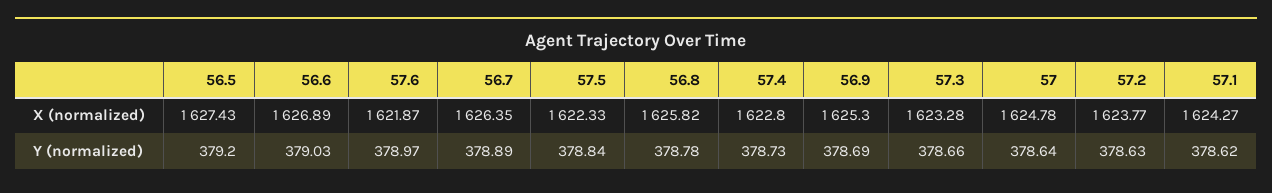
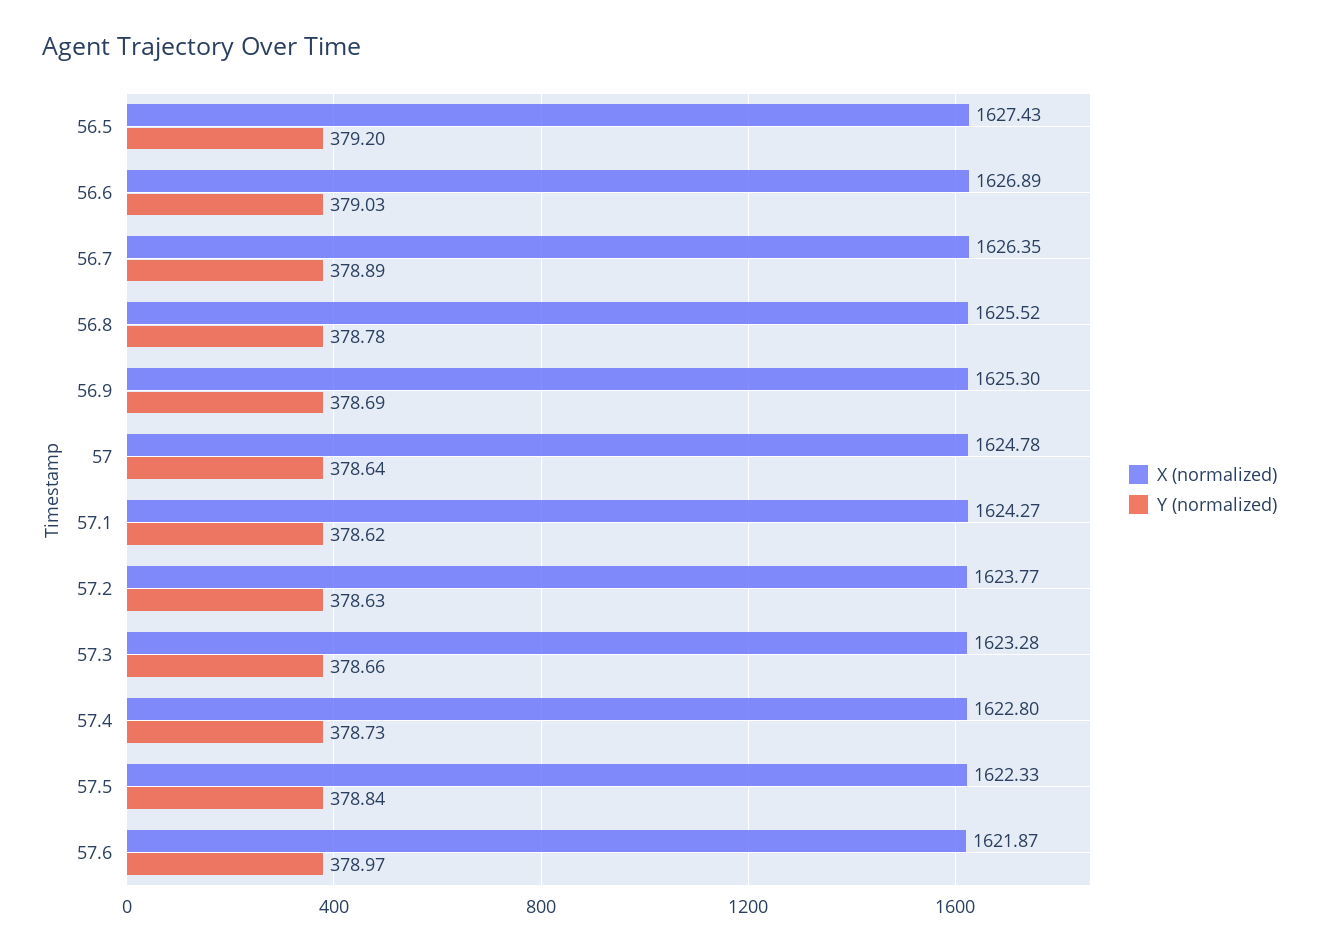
X (normalized), 56.8: 1625.82 -> 1625.52

